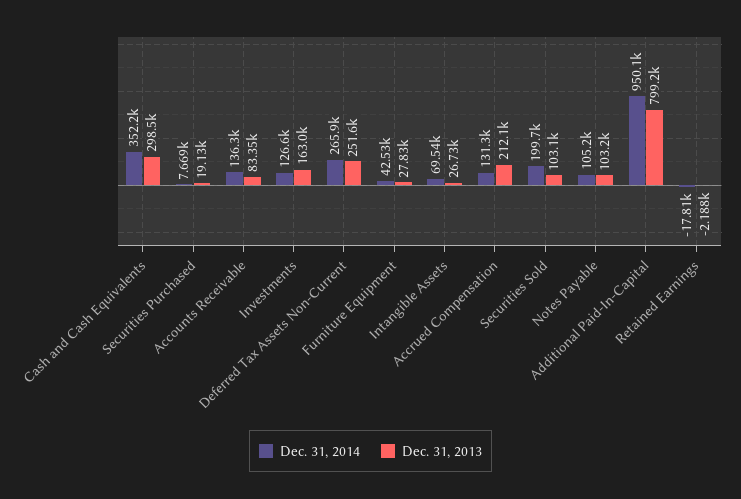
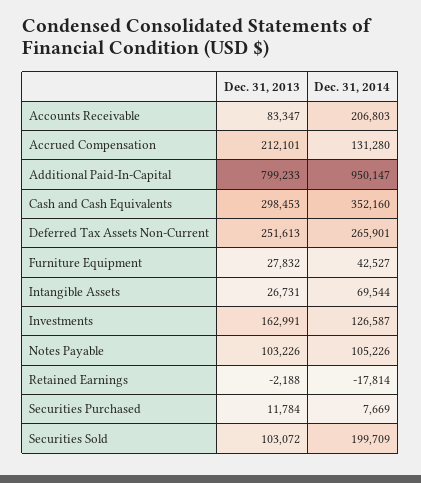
Dec. 31, 2013, Securities Purchased: 19130 -> 11784
Dec. 31, 2014, Accounts Receivable: 136300 -> 206803

